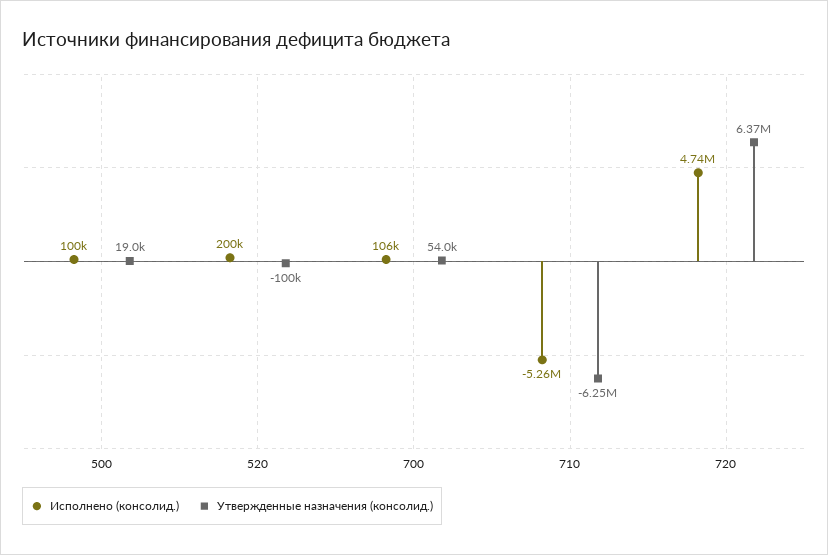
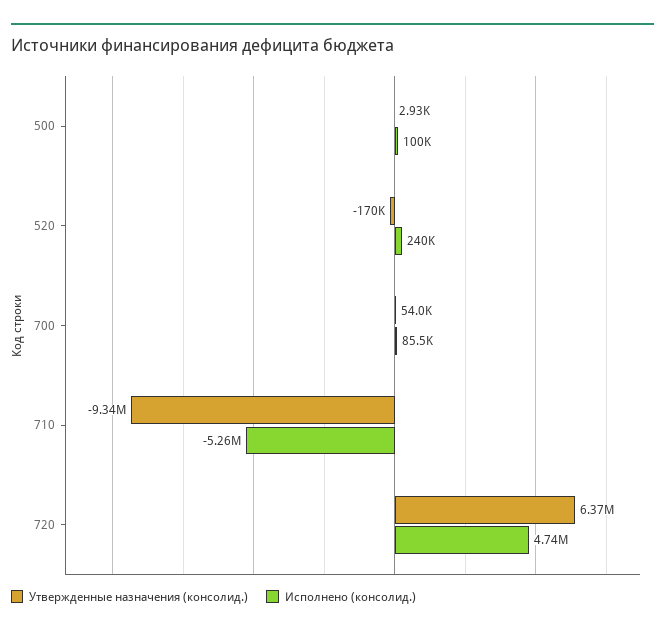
Утвержденные назначения (консолид.), 500: 19000 -> 2930
Исполнено (консолид.), 520: 200000 -> 240000
Утвержденные назначения (консолид.), 520: -100000 -> -170000
Исполнено (консолид.), 700: 106000 -> 85500
Утвержденные назначения (консолид.), 710: -6250000 -> -9340000

